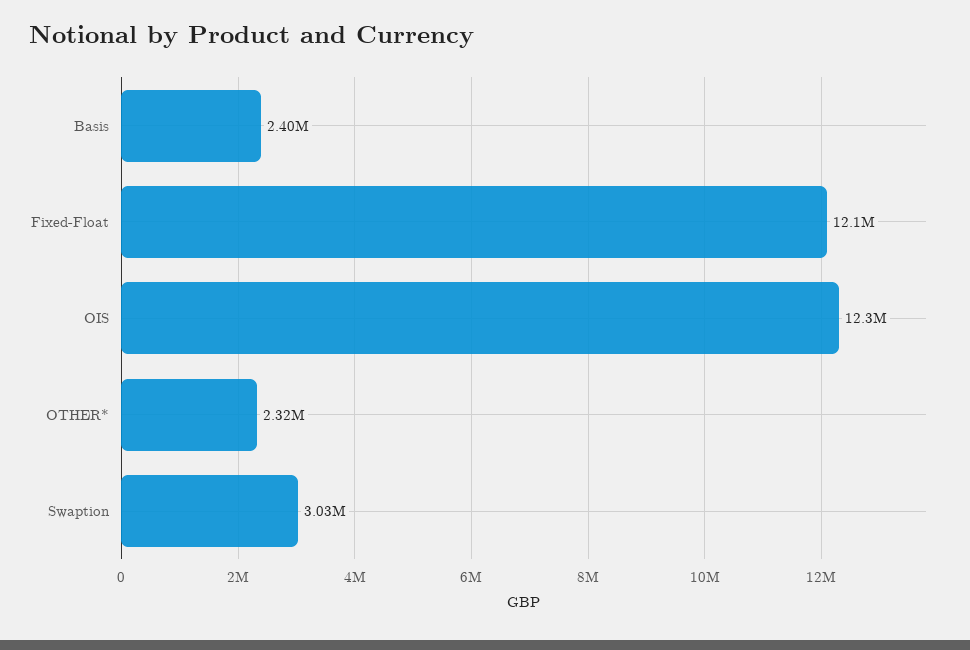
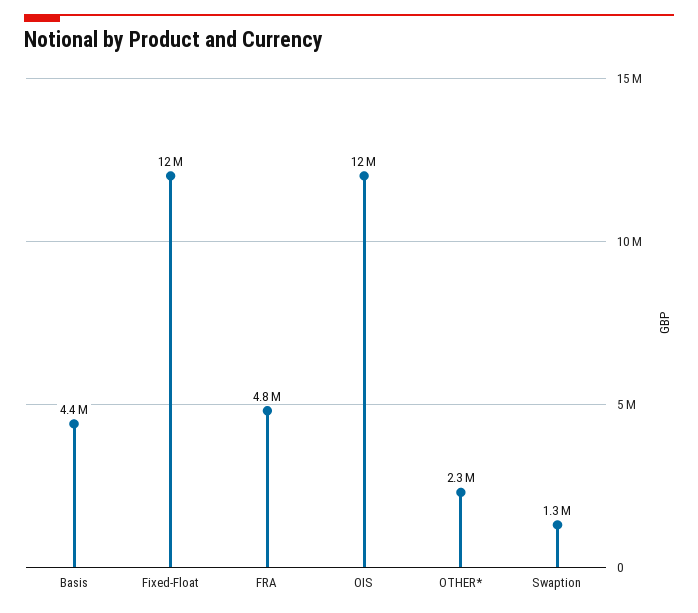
Basis: 2400000 -> 4400000
Swaption: 3030000 -> 1300000
FRA: none -> 4800000

